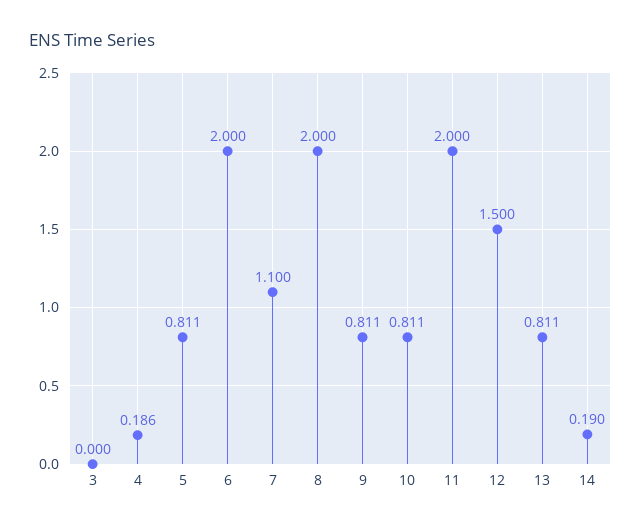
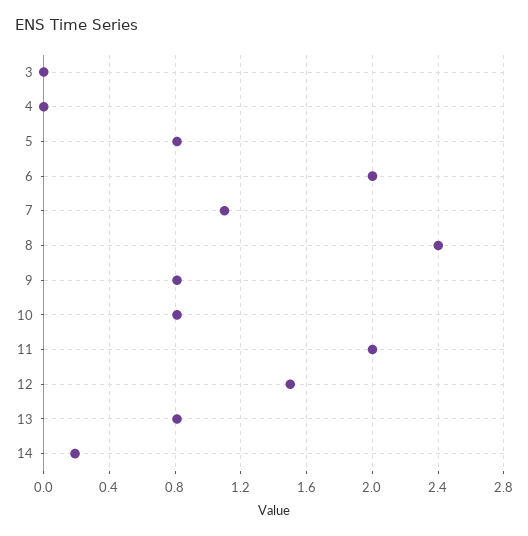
4: 0.186 -> 0
8: 2 -> 2.4

